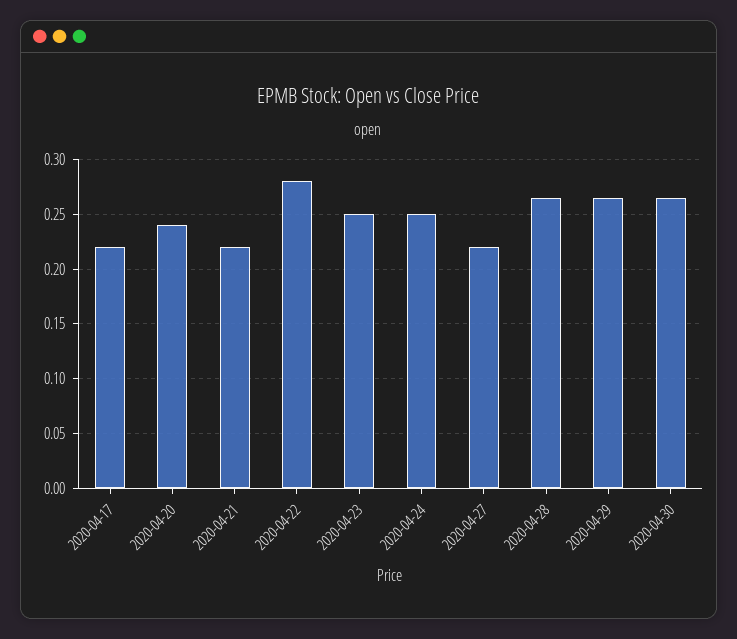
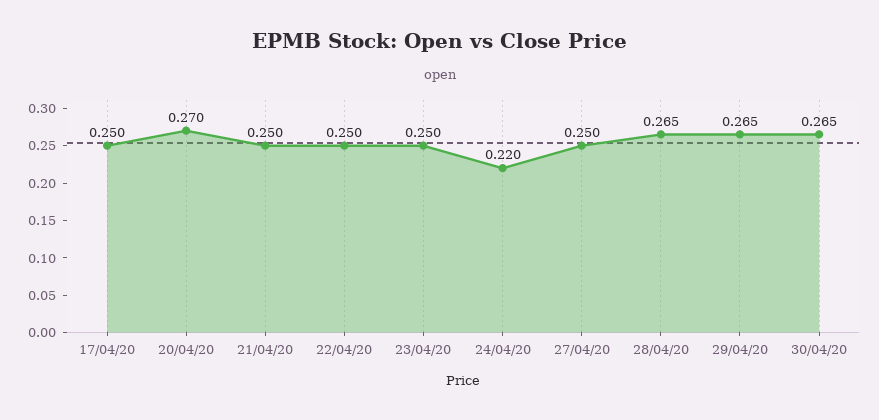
2020-04-17: 0.22 -> 0.25
2020-04-20: 0.24 -> 0.27
2020-04-21: 0.22 -> 0.25
2020-04-22: 0.28 -> 0.25
2020-04-24: 0.25 -> 0.22
2020-04-27: 0.22 -> 0.25

